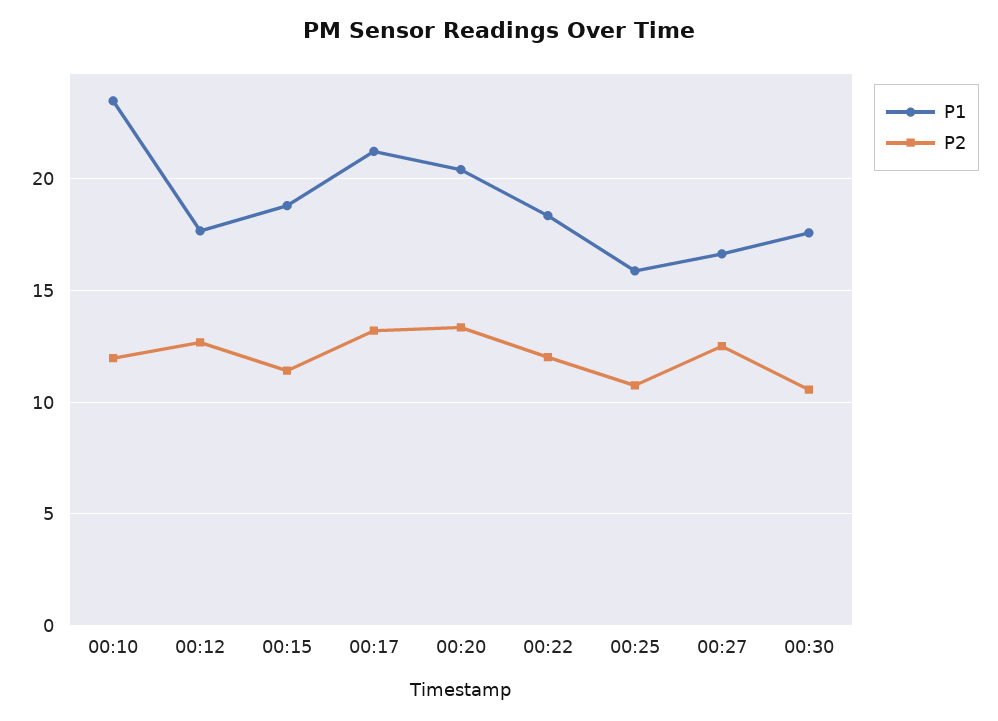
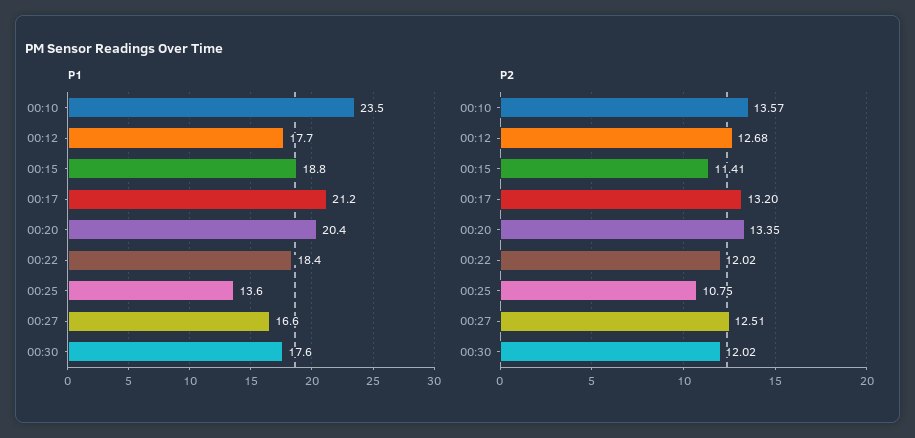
P2, 00:10: 12 -> 13.57
P1, 00:25: 16 -> 13.6
P2, 00:30: 10.5 -> 12.02

